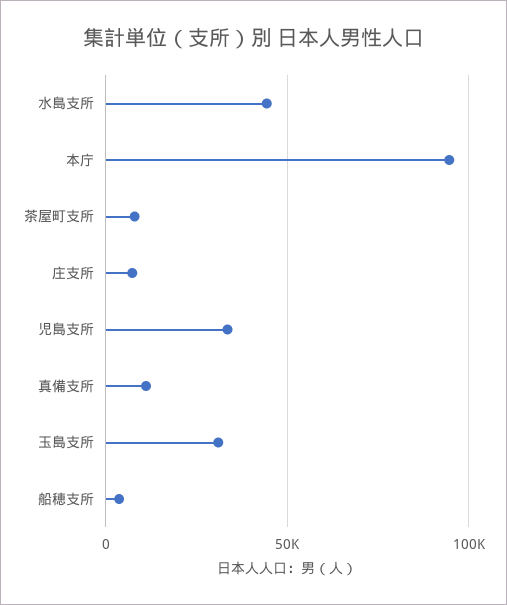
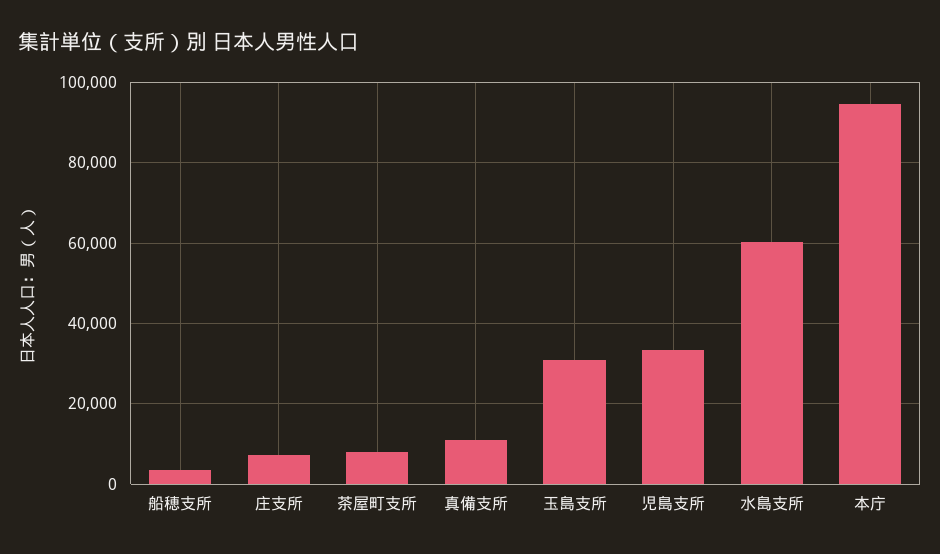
水島支所: 45000 -> 60000

